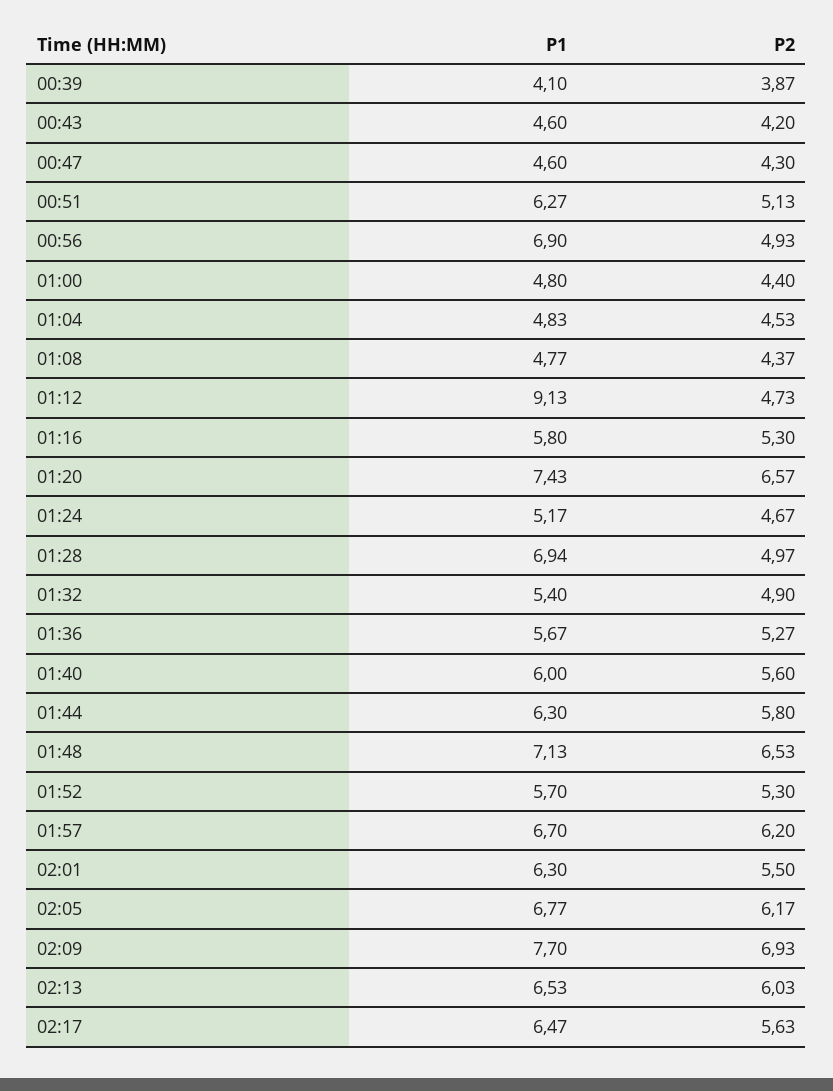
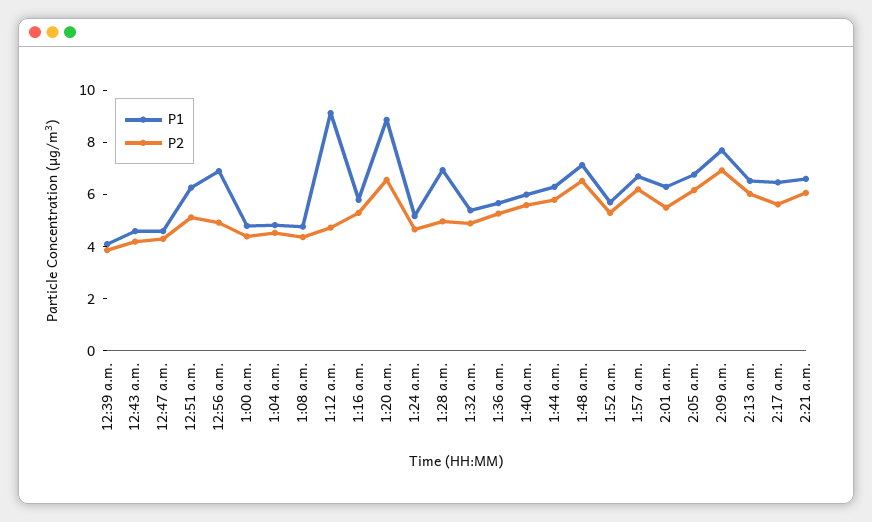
P1, 01:20: 7.43 -> 9
P1, 2:21 a.m.: none -> 6.5
P2, 2:21 a.m.: none -> 6

